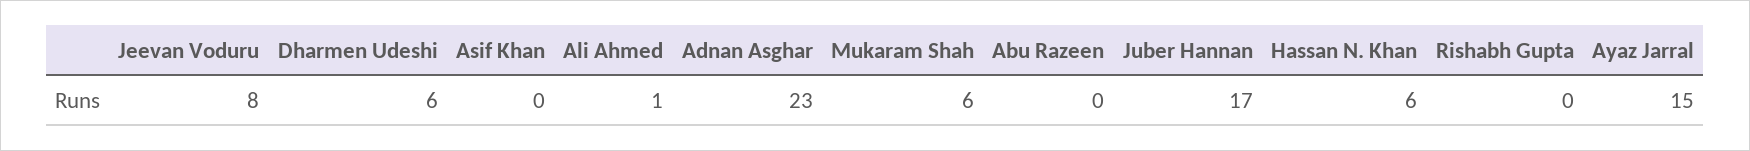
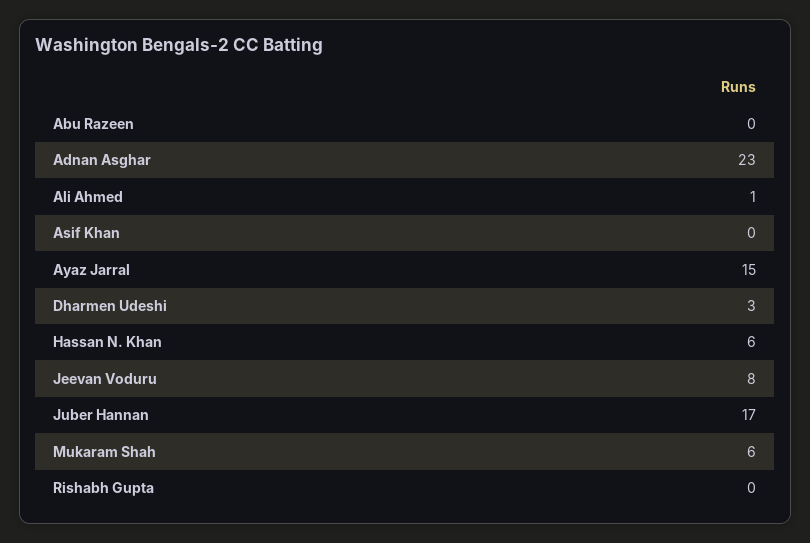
Dharmen Udeshi: 6 -> 3

